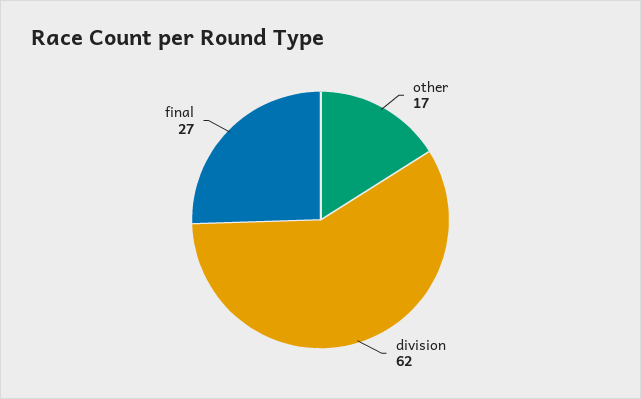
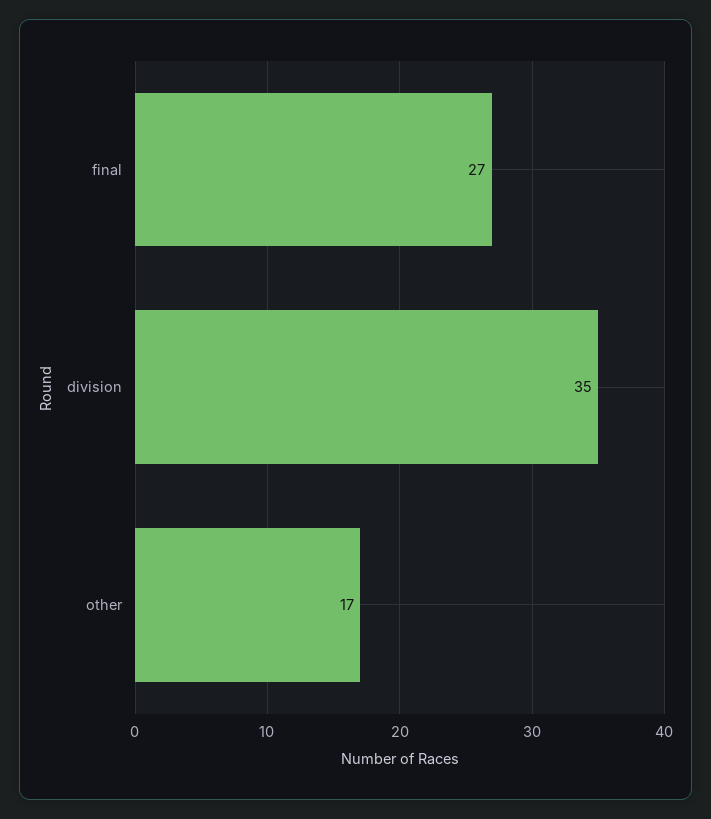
division: 62 -> 35

